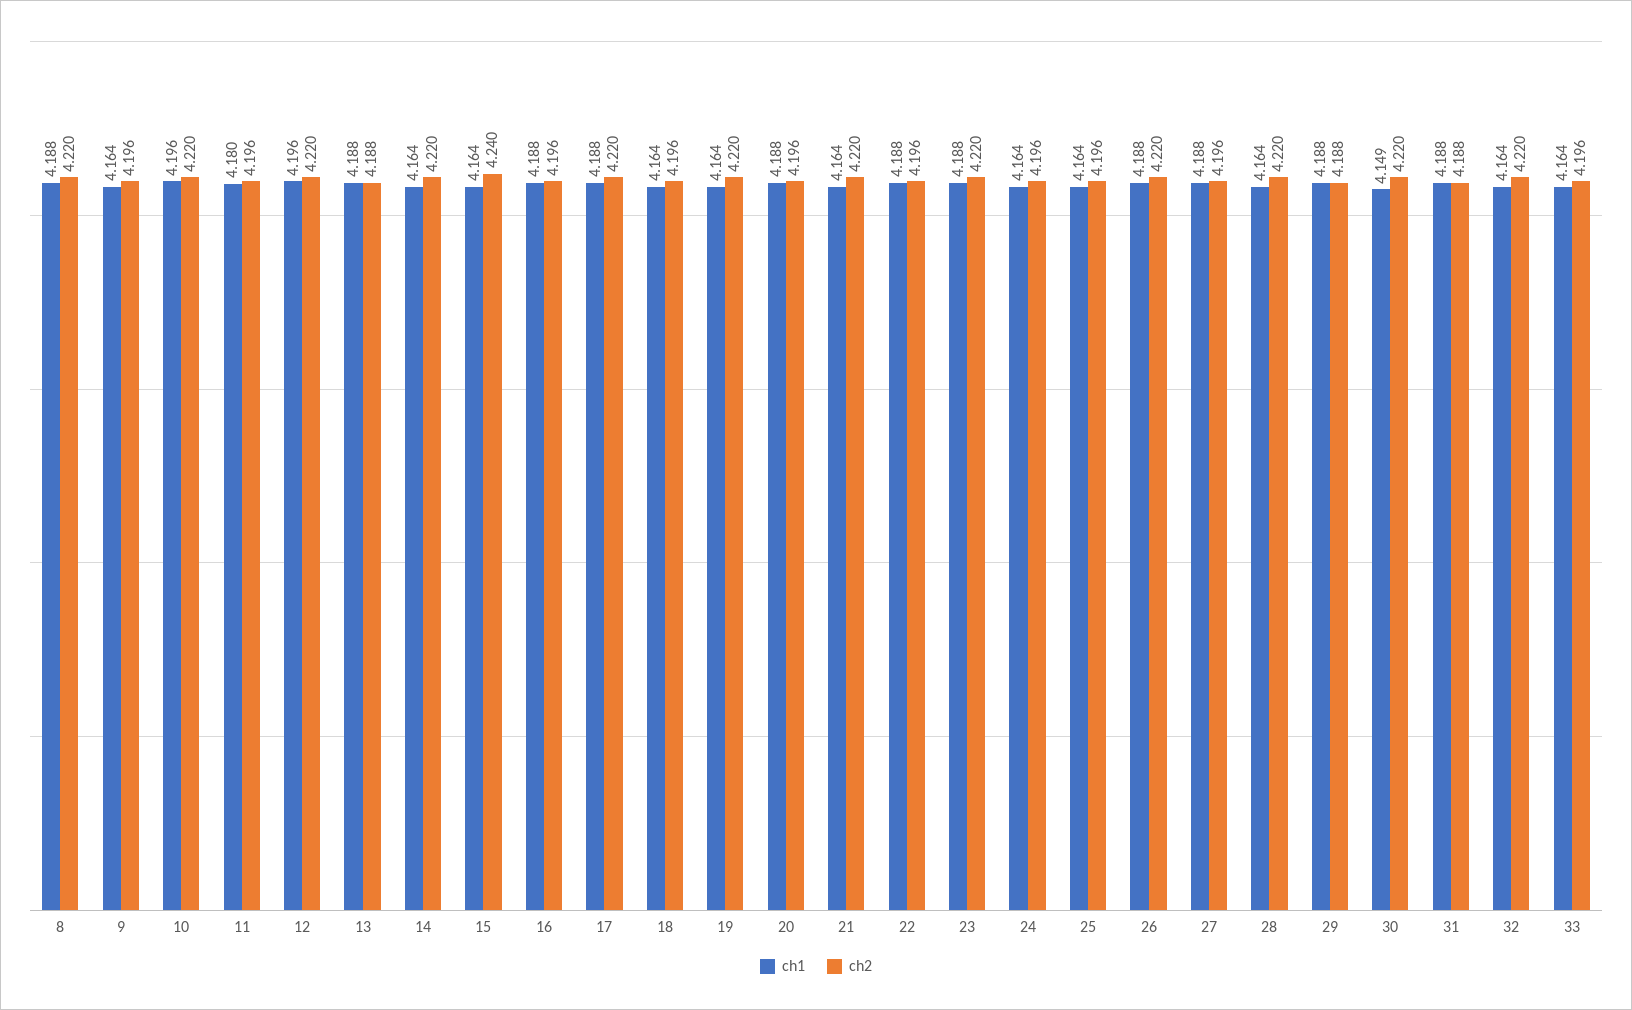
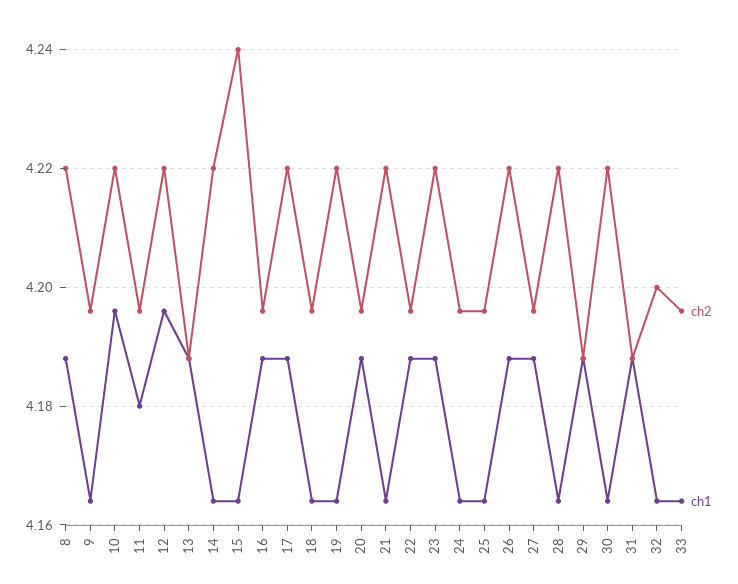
ch1, 30: 4.149 -> 4.165
ch2, 32: 4.22 -> 4.2

